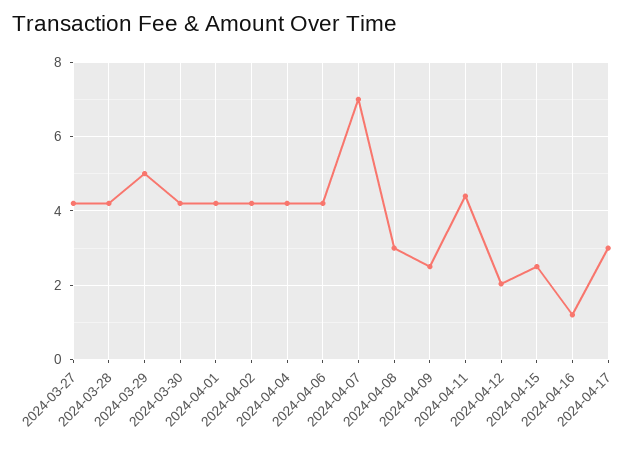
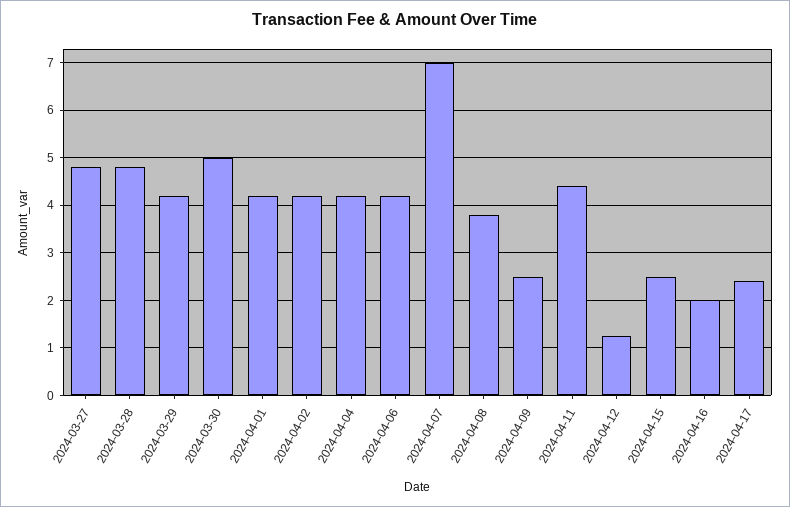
2024-03-27: 4.2 -> 4.8
2024-03-28: 4.2 -> 4.8
2024-03-29: 5 -> 4.2
2024-03-30: 4.2 -> 5
2024-04-08: 3 -> 3.8
2024-04-12: 2 -> 1.2
2024-04-16: 1.2 -> 2
2024-04-17: 3 -> 2.4

